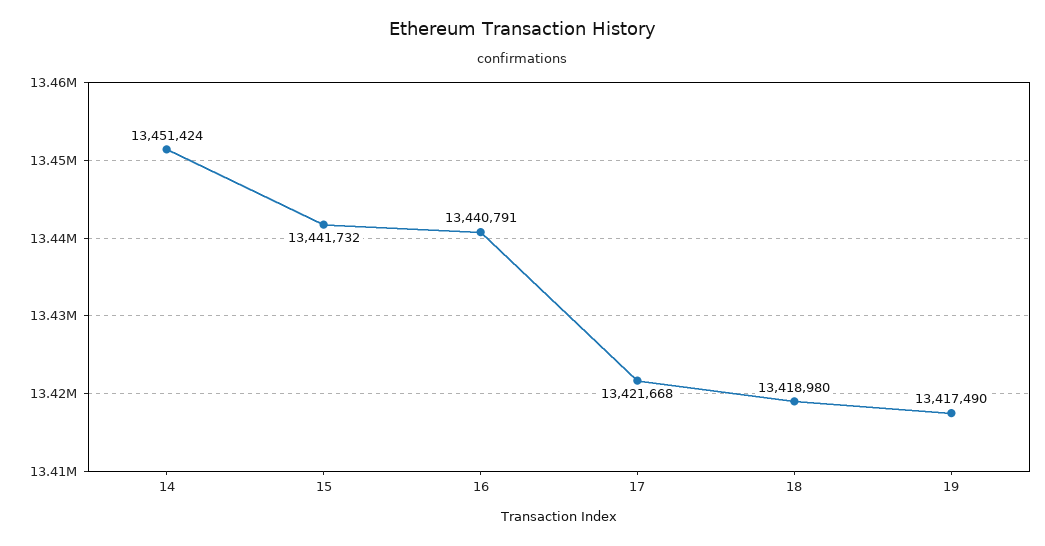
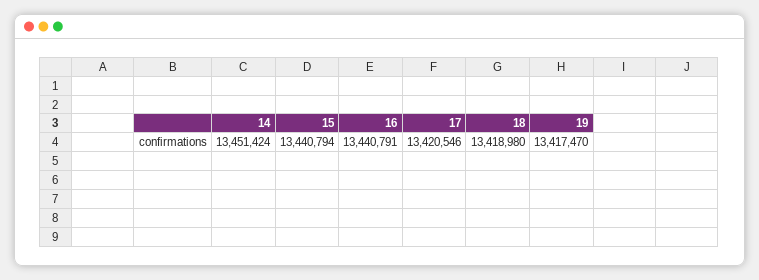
15: 13441732 -> 13440794
17: 13421668 -> 13420546
19: 13417490 -> 13417470

